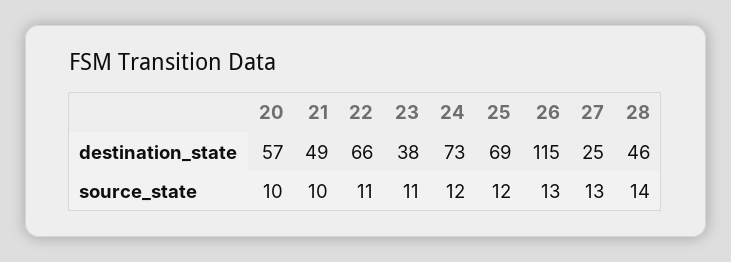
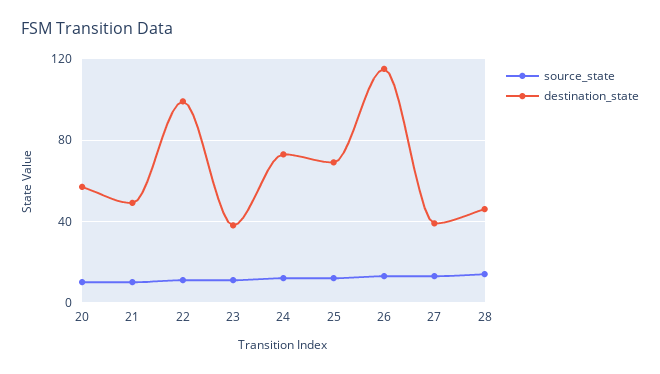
destination_state, 22: 66 -> 100
destination_state, 27: 25 -> 40

